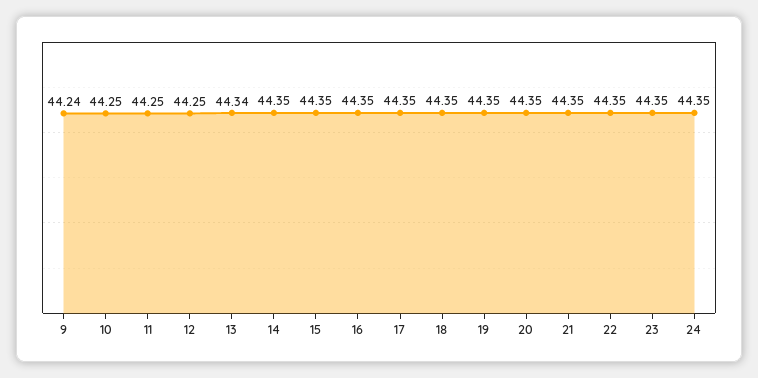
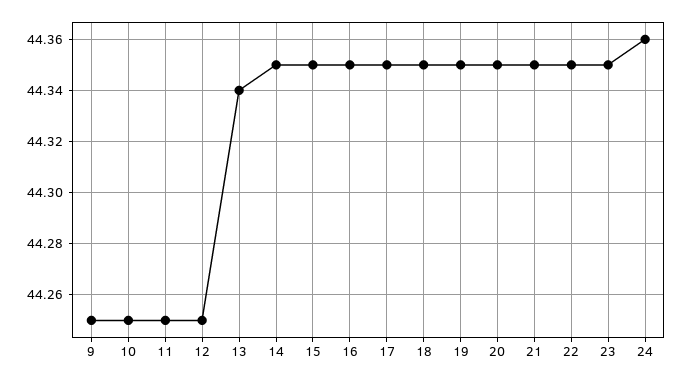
9: 44.24 -> 44.25
24: 44.35 -> 44.36

